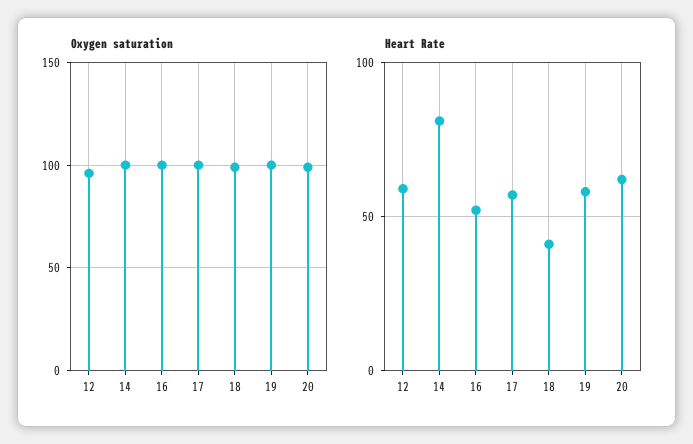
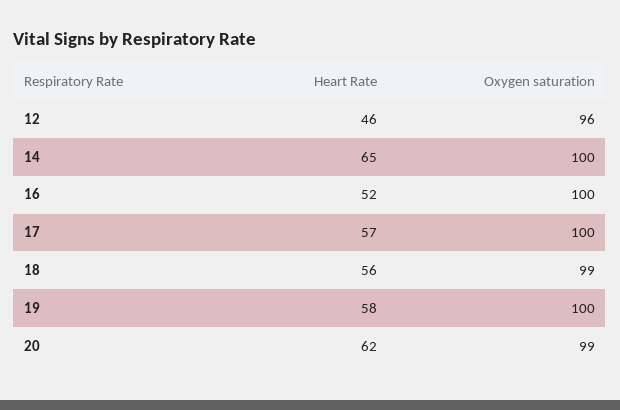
Heart Rate, 12: 60 -> 46
Heart Rate, 14: 80 -> 65
Heart Rate, 18: 40 -> 56

